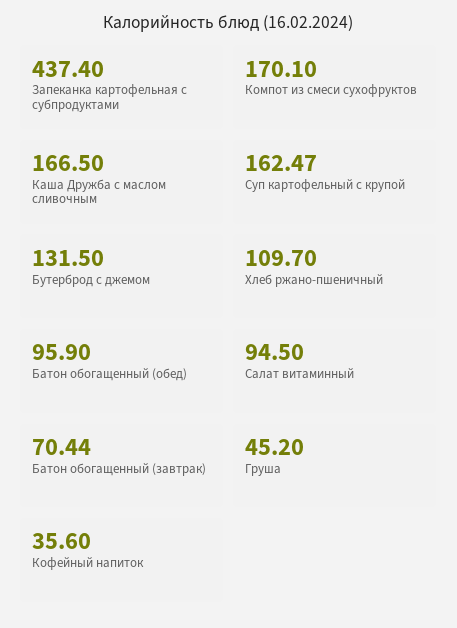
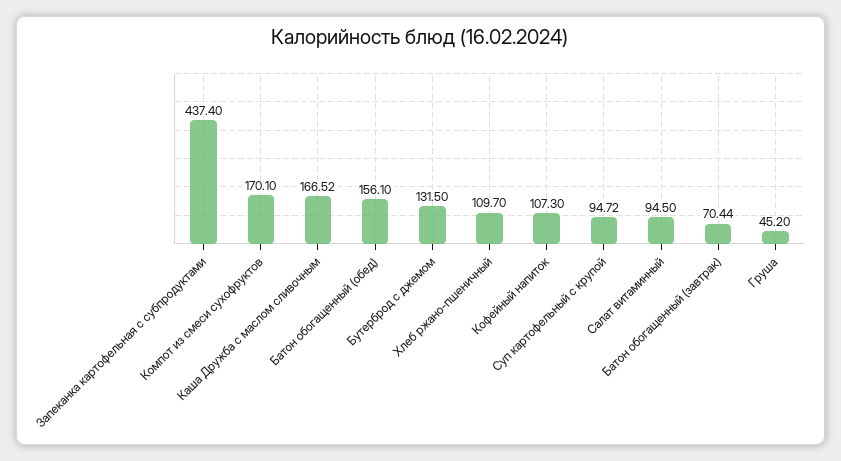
Каша Дружба с маслом сливочным: 166.5 -> 166.52
Суп картофельный с крупой: 162.47 -> 94.72
Батон обогащенный (обед): 95.9 -> 156.1
Кофейный напиток: 35.6 -> 107.3

